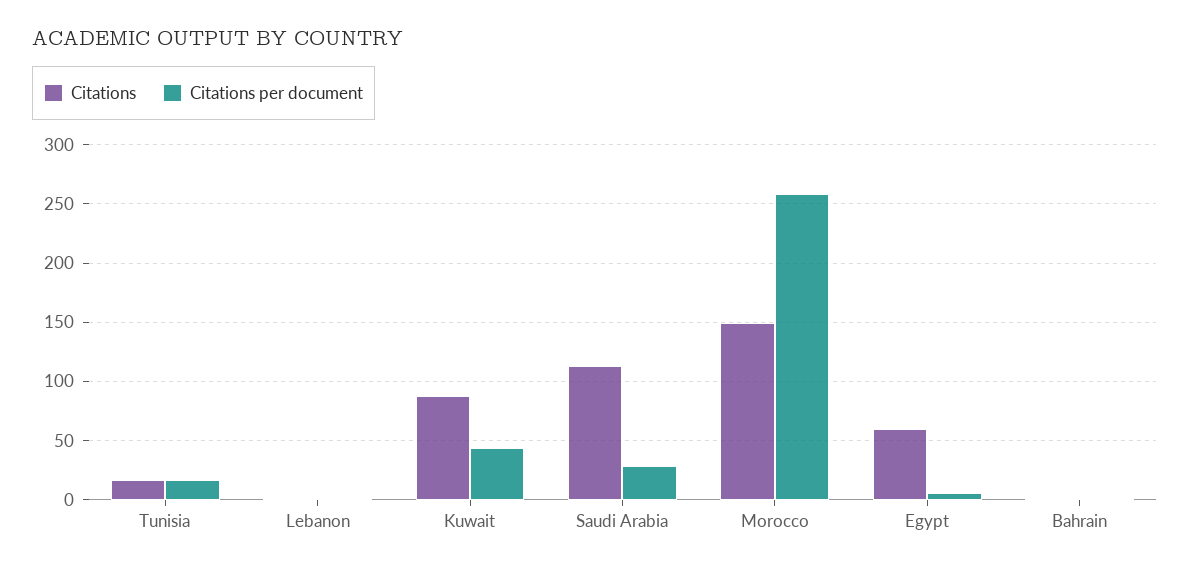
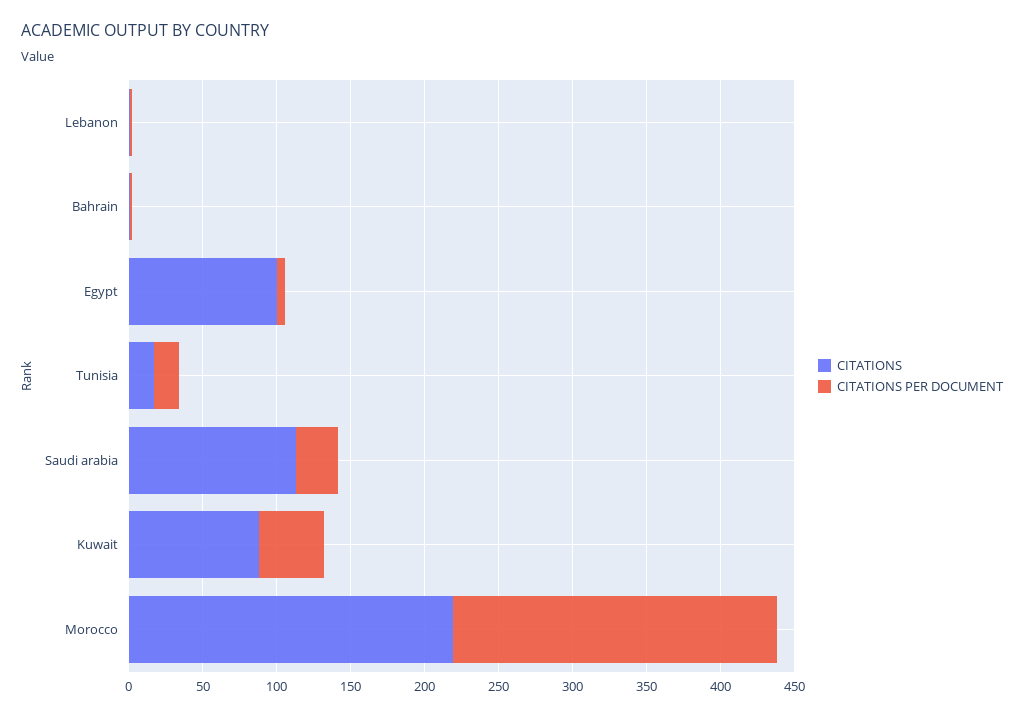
Citations, Morocco: 150 -> 220
Citations per document, Morocco: 260 -> 220
Citations, Egypt: 60 -> 100

